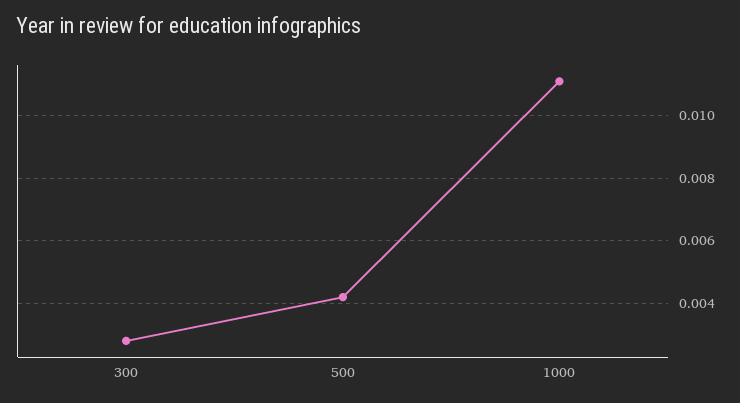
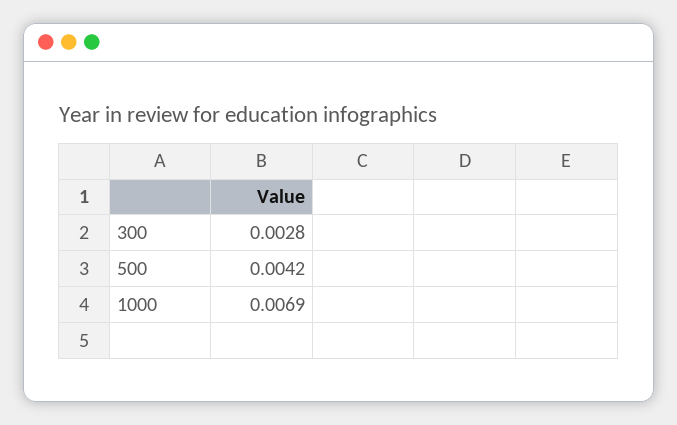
1000: 0.011 -> 0.0069

